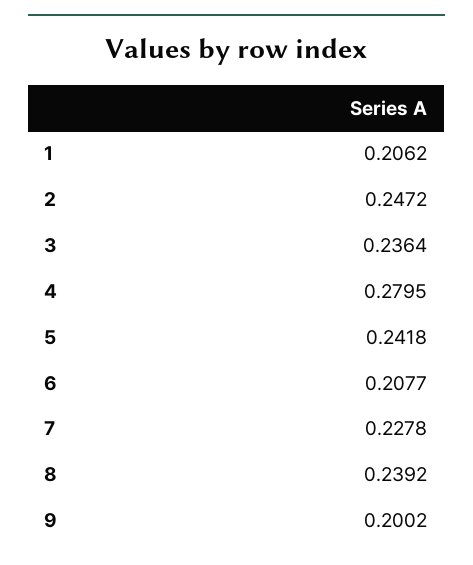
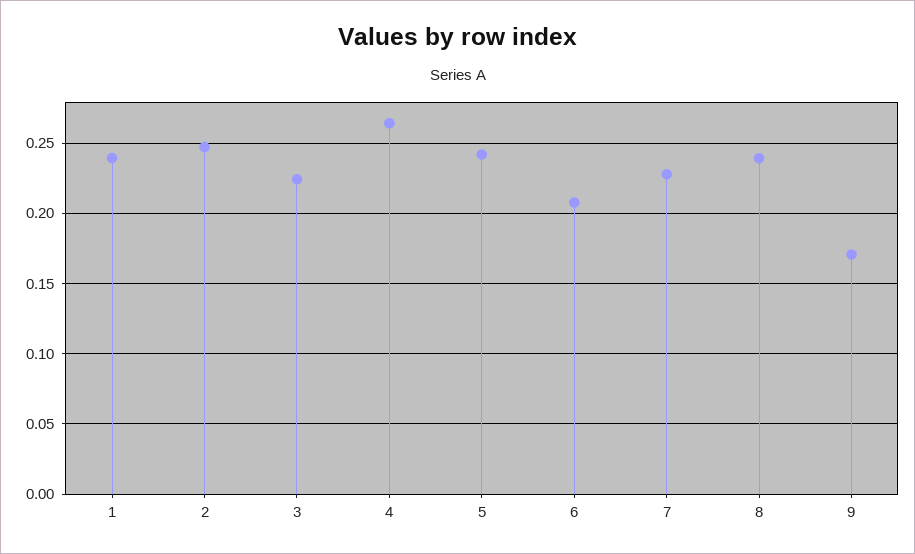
1: 0.2062 -> 0.24
3: 0.2364 -> 0.225
4: 0.2795 -> 0.265
9: 0.2002 -> 0.17

